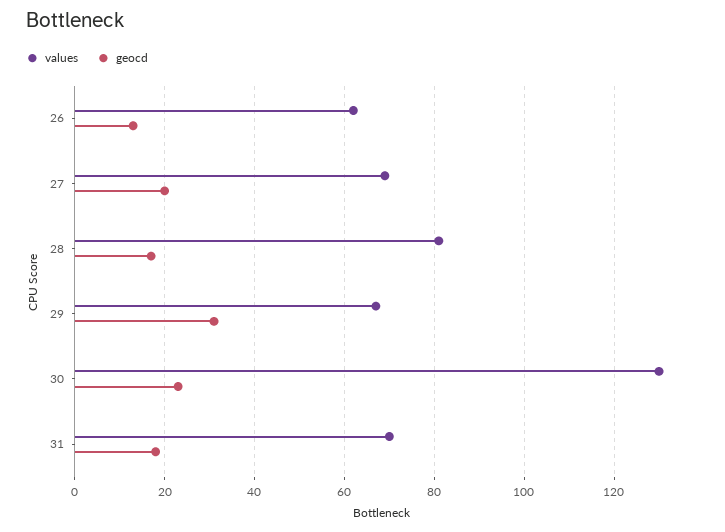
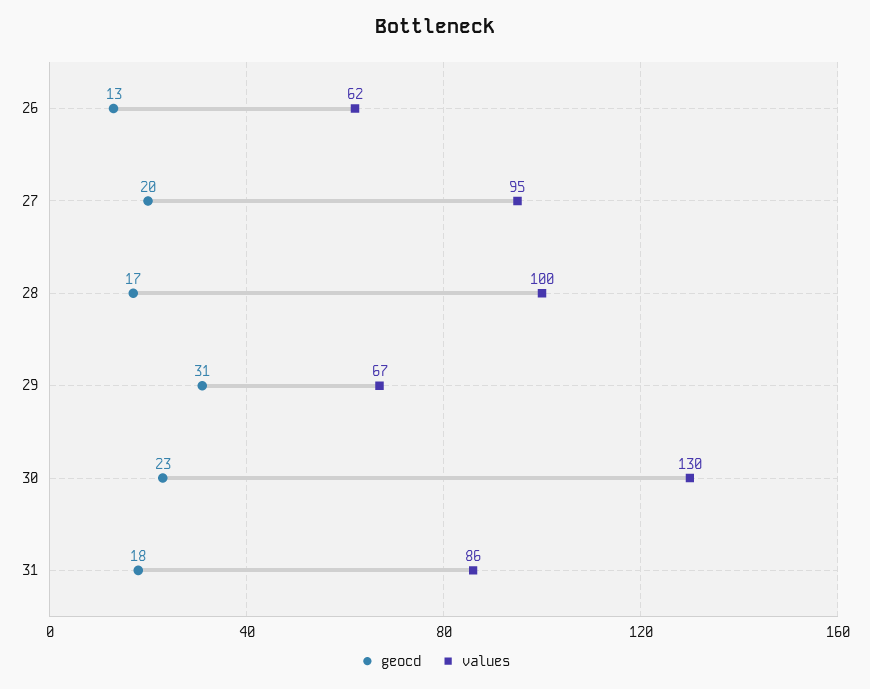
values, 27: 70 -> 95
values, 28: 80 -> 100
values, 31: 70 -> 86

